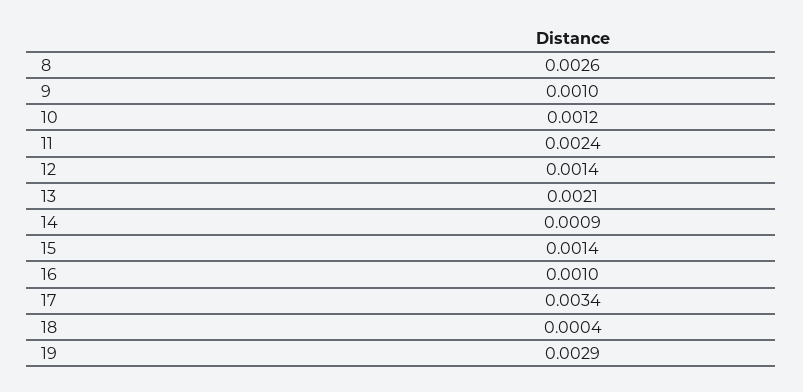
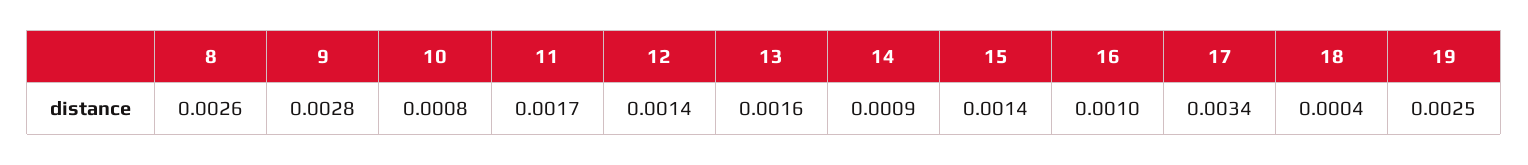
9: 0.001 -> 0.0028
10: 0.0012 -> 0.0008
11: 0.0024 -> 0.0017
13: 0.0021 -> 0.0016
19: 0.0029 -> 0.0025

